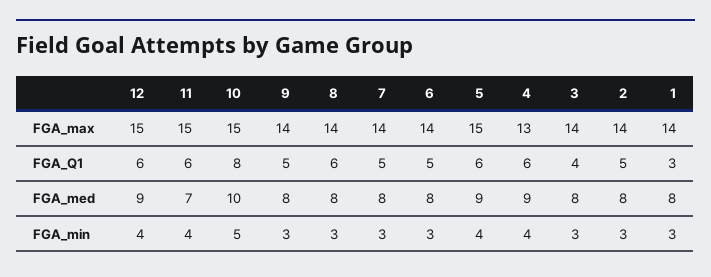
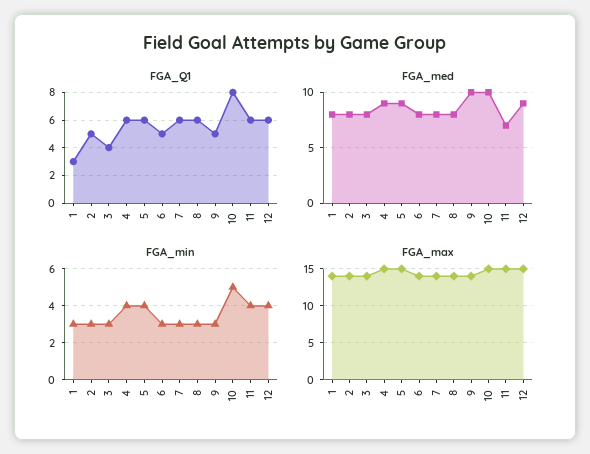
FGA_max, 4: 13 -> 15
FGA_Q1, 7: 5 -> 6
FGA_med, 9: 8 -> 10

